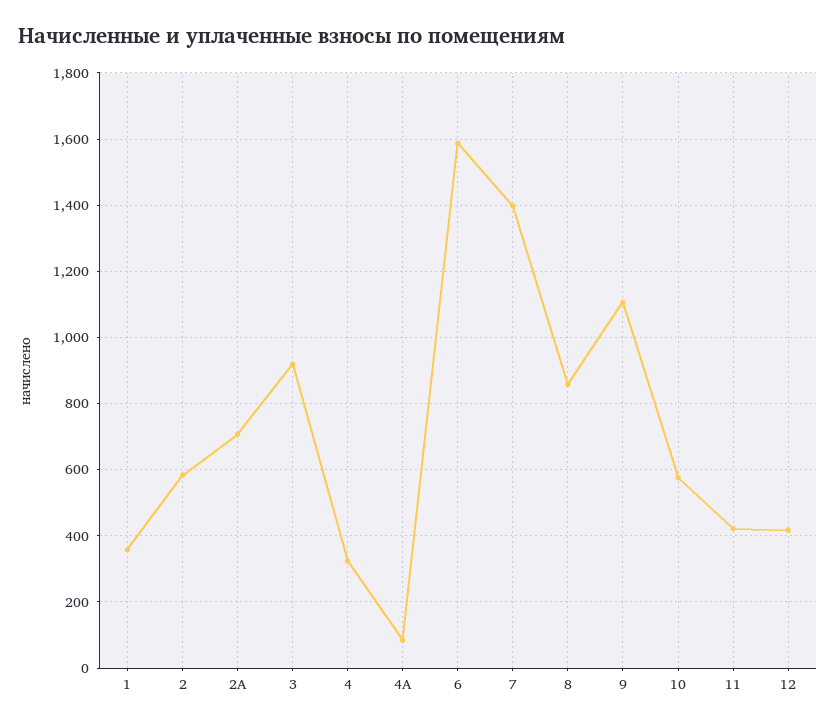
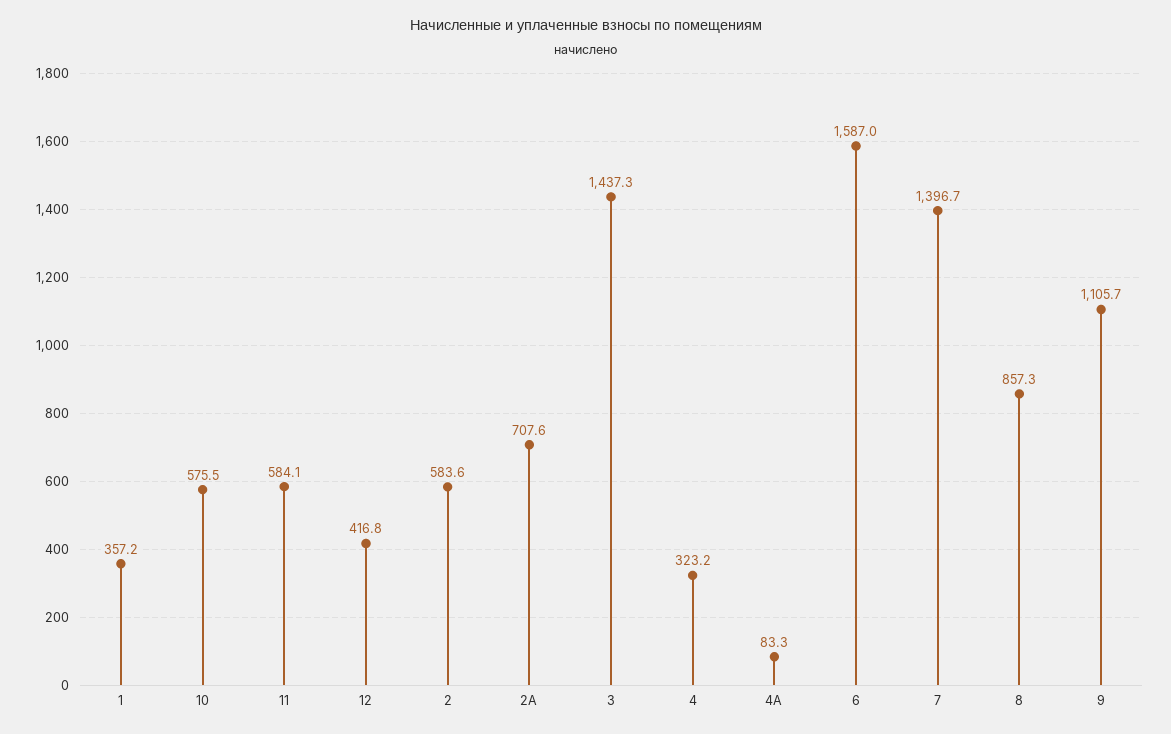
3: 920 -> 1437.3
11: 420 -> 584.1

